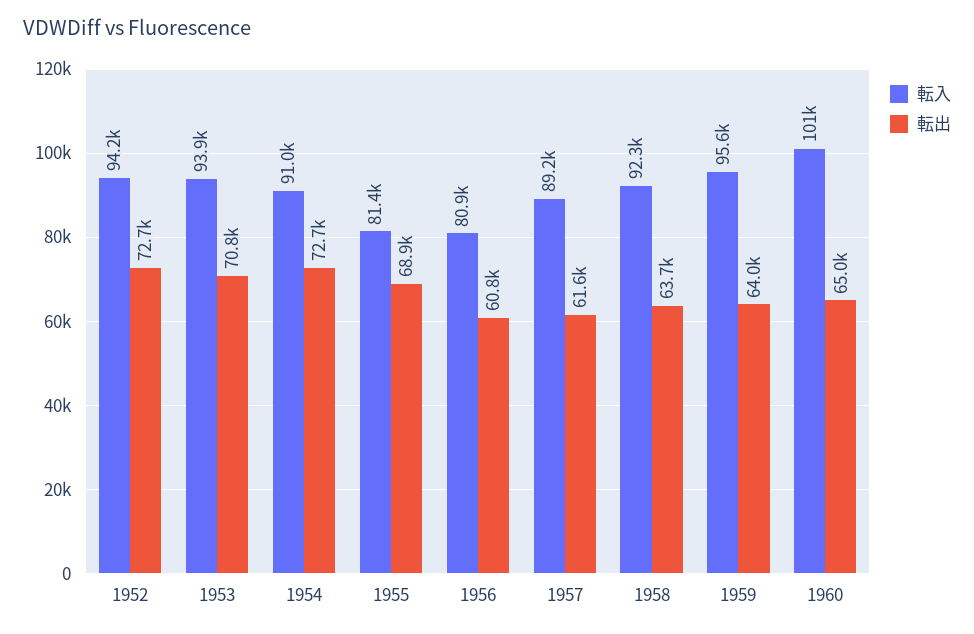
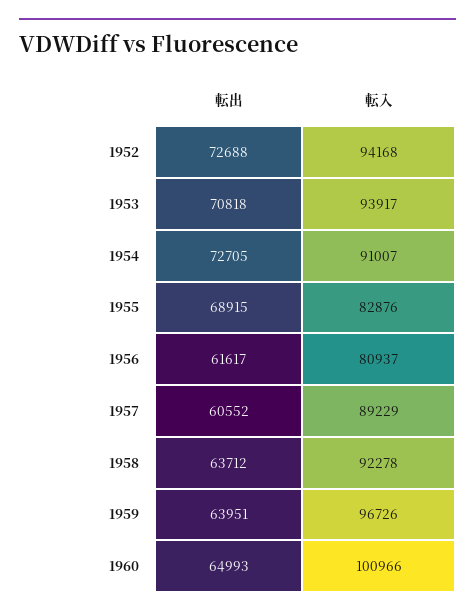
転入, 1955: 81400 -> 82876
転出, 1956: 60800 -> 61617
転出, 1957: 61600 -> 60552
転入, 1959: 95600 -> 96726

